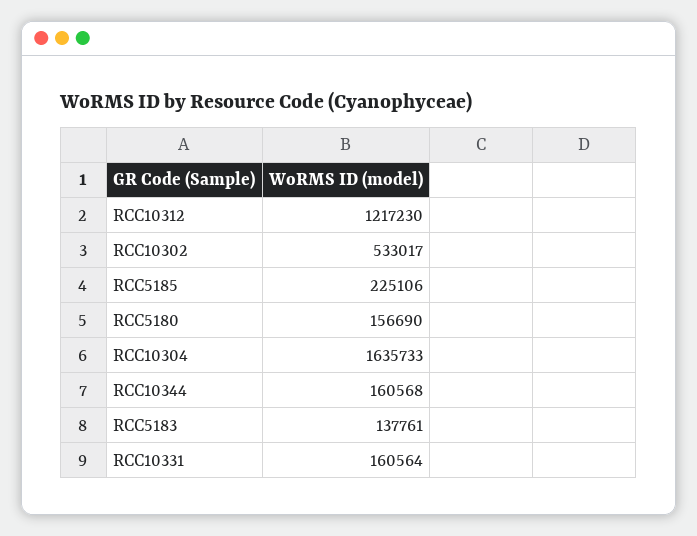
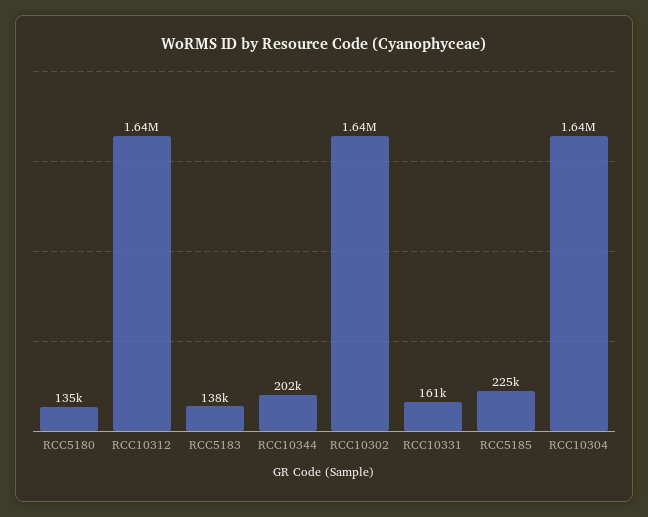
RCC10312: 1217230 -> 1640000
RCC10302: 533017 -> 1640000
RCC5180: 156690 -> 135000
RCC10344: 160568 -> 202000

